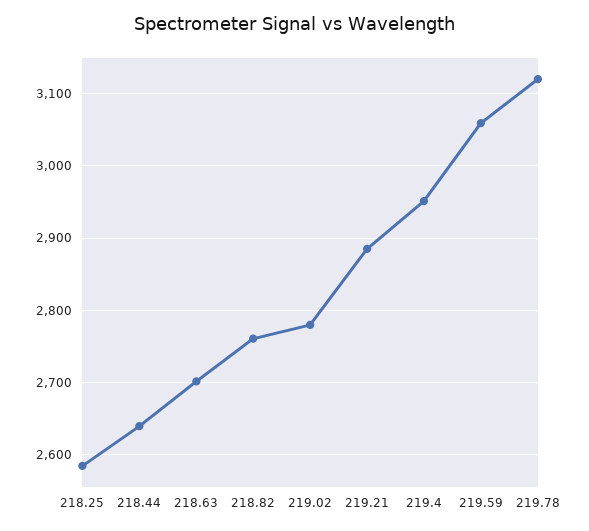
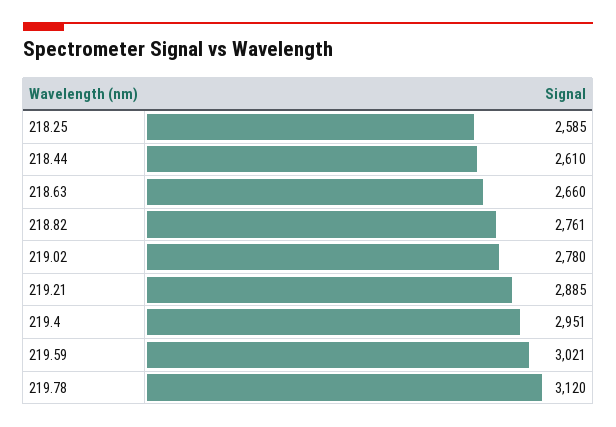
218.44: 2640 -> 2610
218.63: 2700 -> 2660
219.59: 3060 -> 3021

